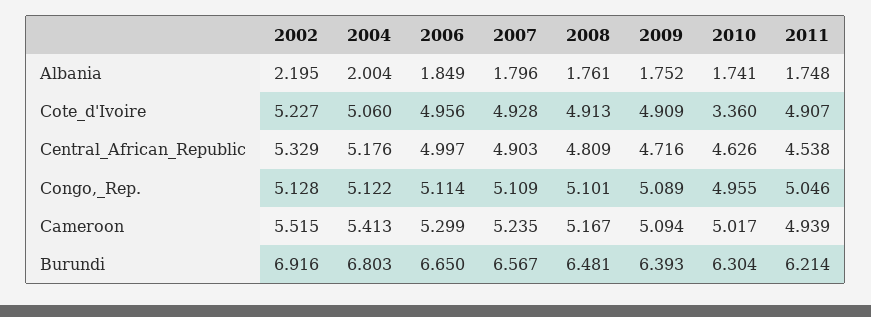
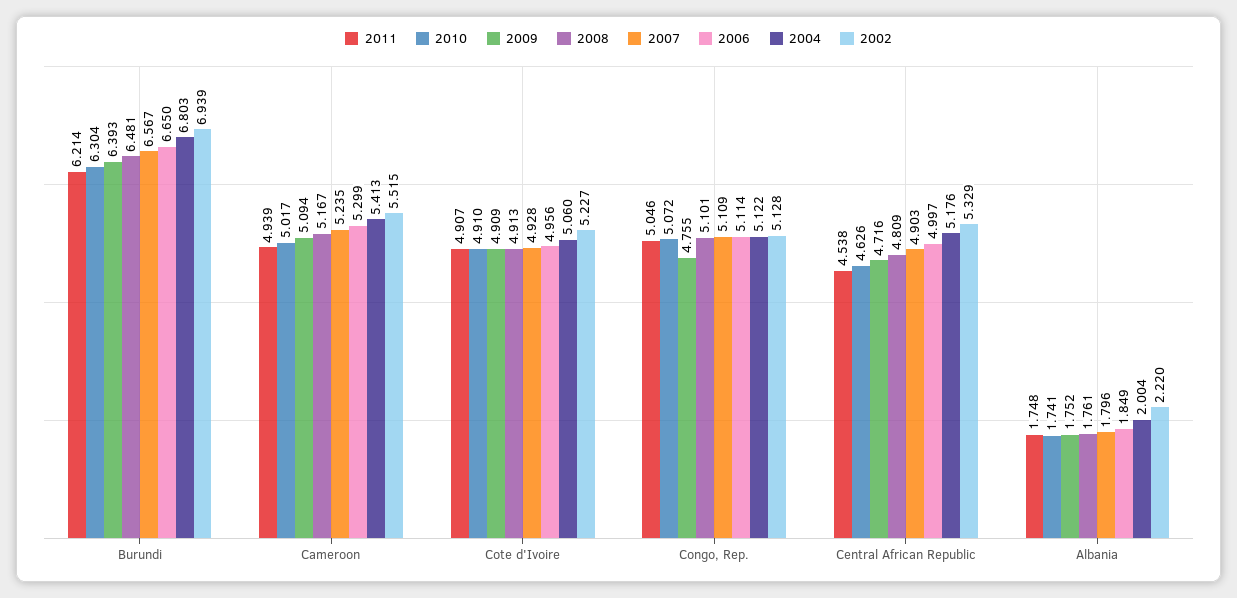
2002, Albania: 2.195 -> 2.22
2010, Cote_d'Ivoire: 3.36 -> 4.91
2009, Congo,_Rep.: 5.089 -> 4.755
2010, Congo,_Rep.: 4.955 -> 5.072
2002, Burundi: 6.916 -> 6.939

